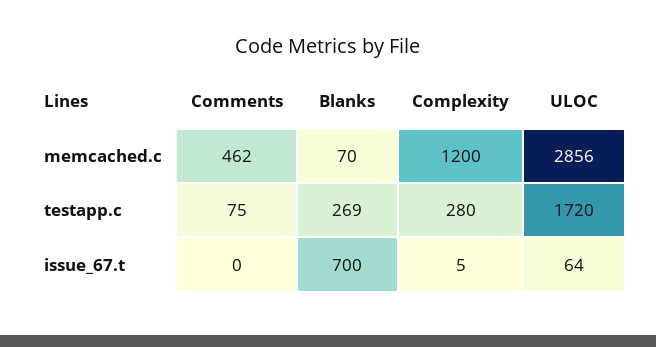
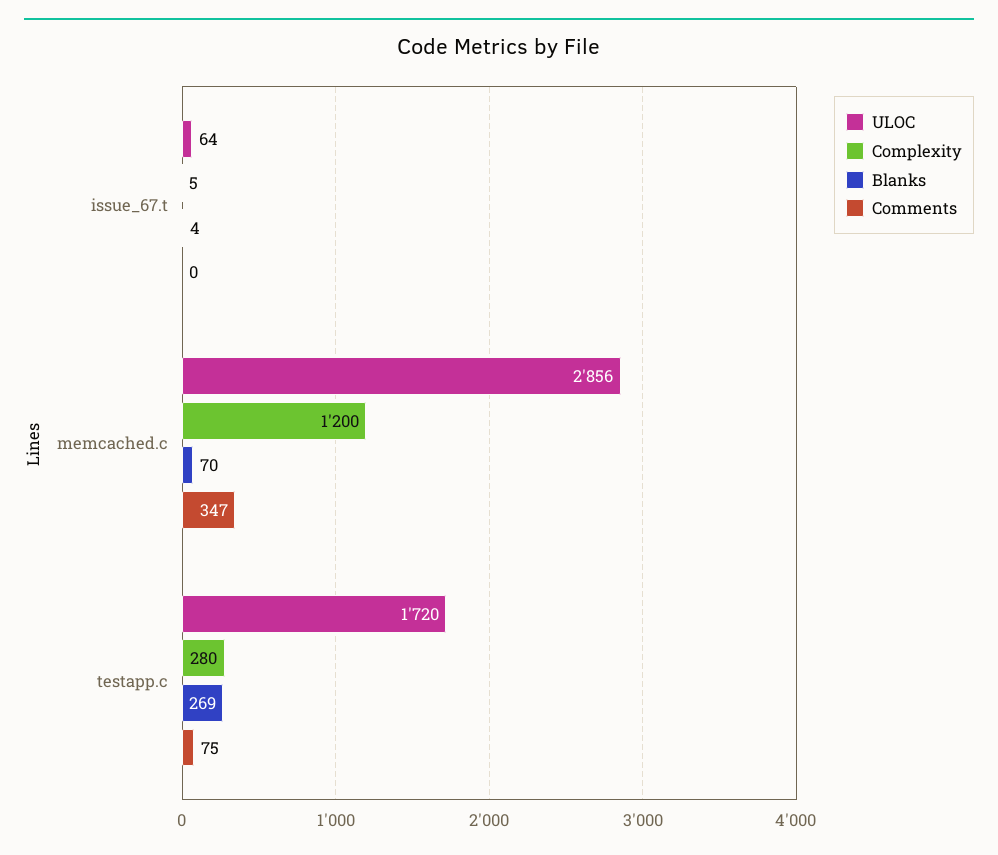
Comments, memcached.c: 462 -> 347
Blanks, issue_67.t: 700 -> 4

